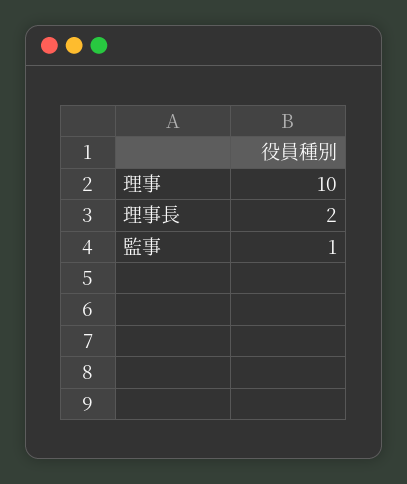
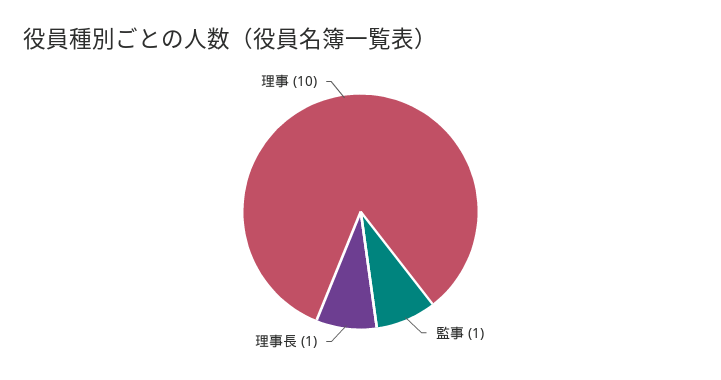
理事長: 2 -> 1

